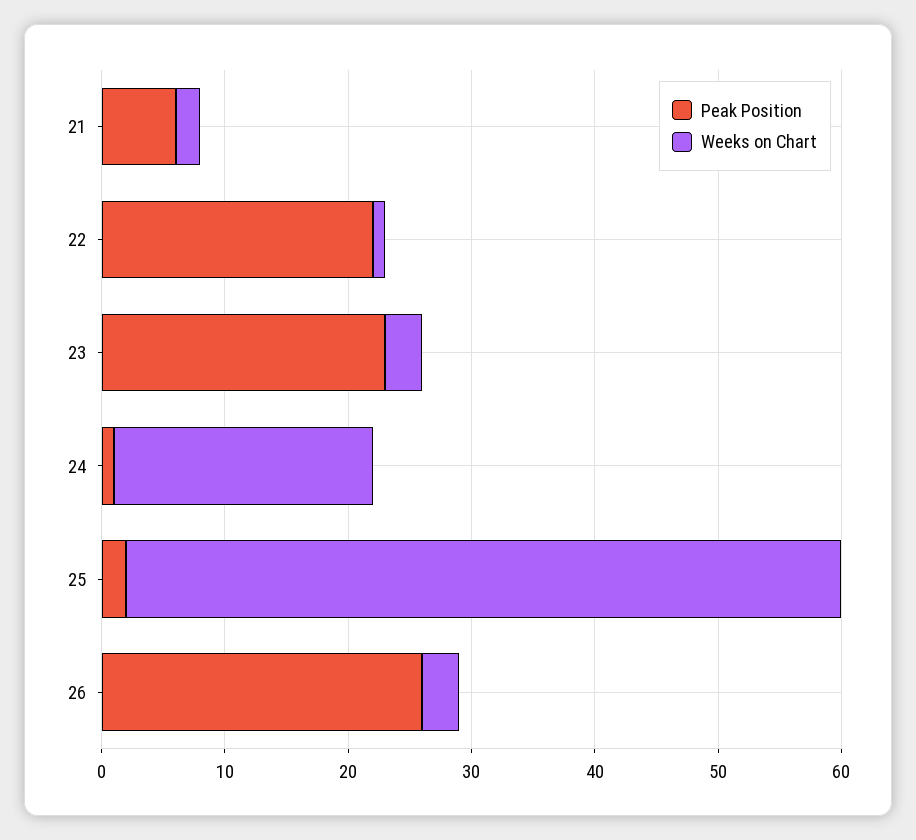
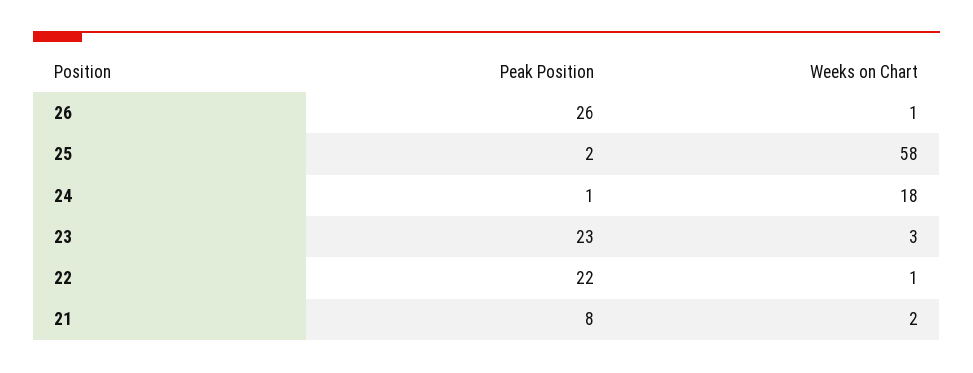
Peak Position, 21: 6 -> 8
Weeks on Chart, 24: 21 -> 18
Weeks on Chart, 26: 3 -> 1

